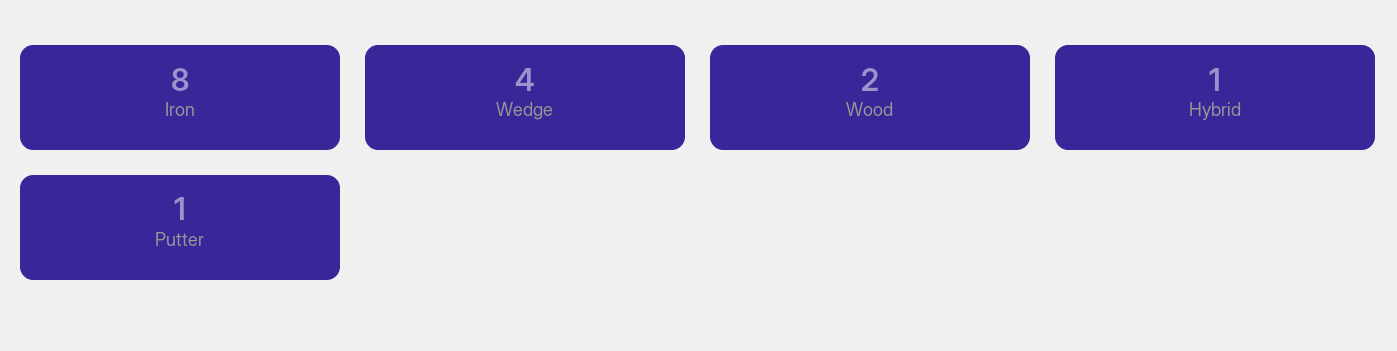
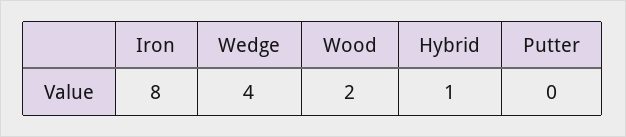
Putter: 1 -> 0

